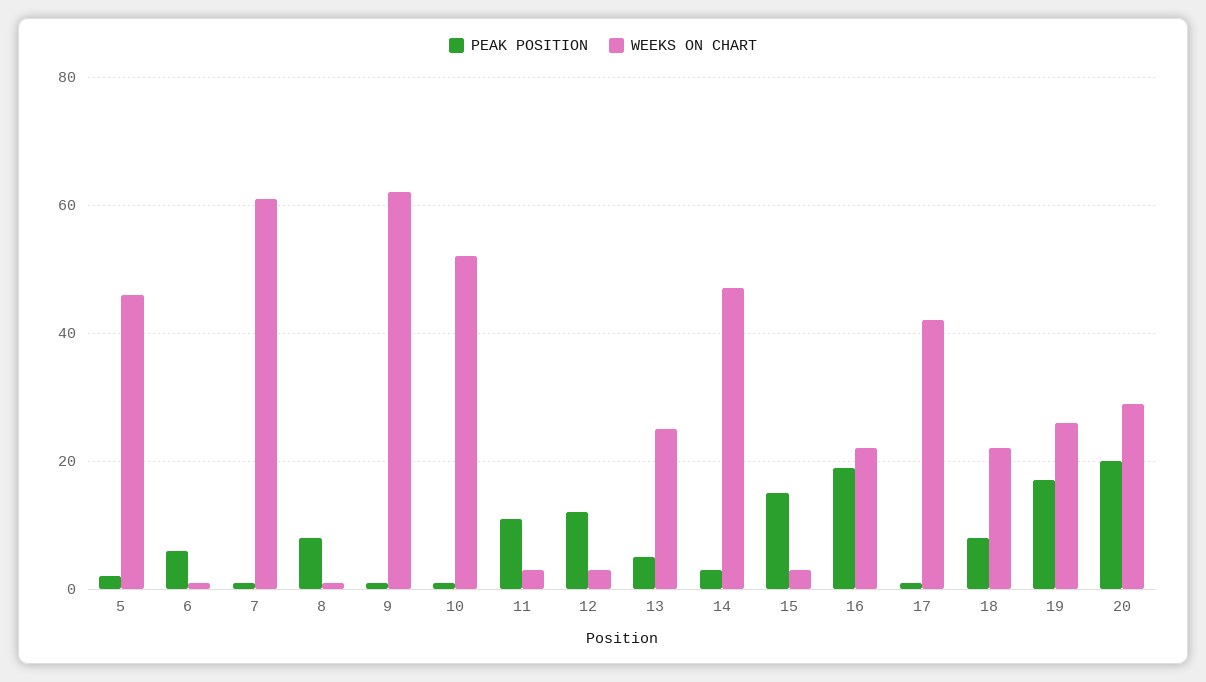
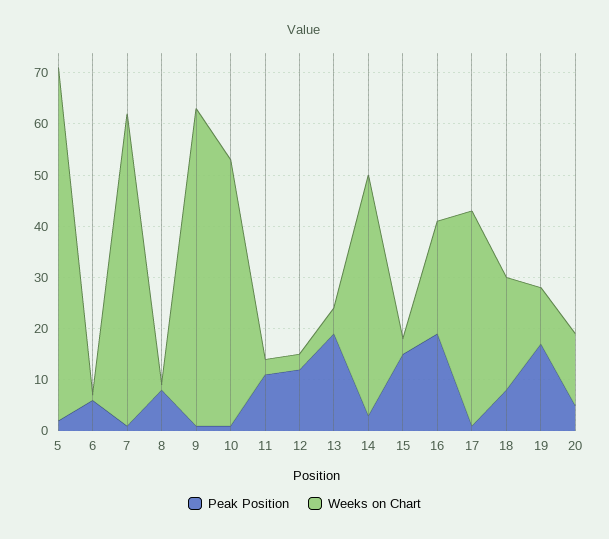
WEEKS ON CHART, 5: 45 -> 70
PEAK POSITION, 13: 5 -> 20
WEEKS ON CHART, 13: 25 -> 5
WEEKS ON CHART, 19: 25 -> 10
PEAK POSITION, 20: 20 -> 5
WEEKS ON CHART, 20: 30 -> 15

